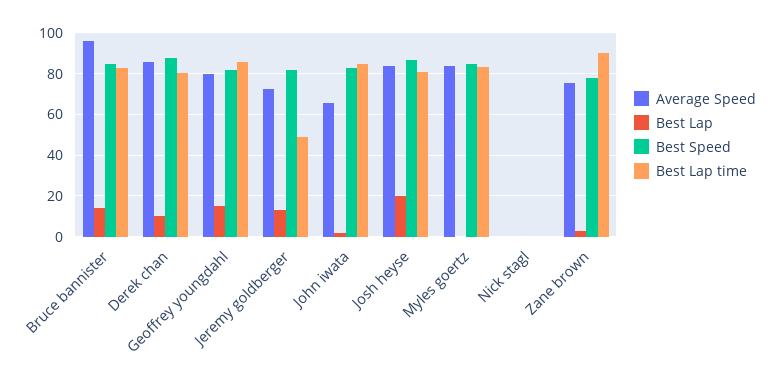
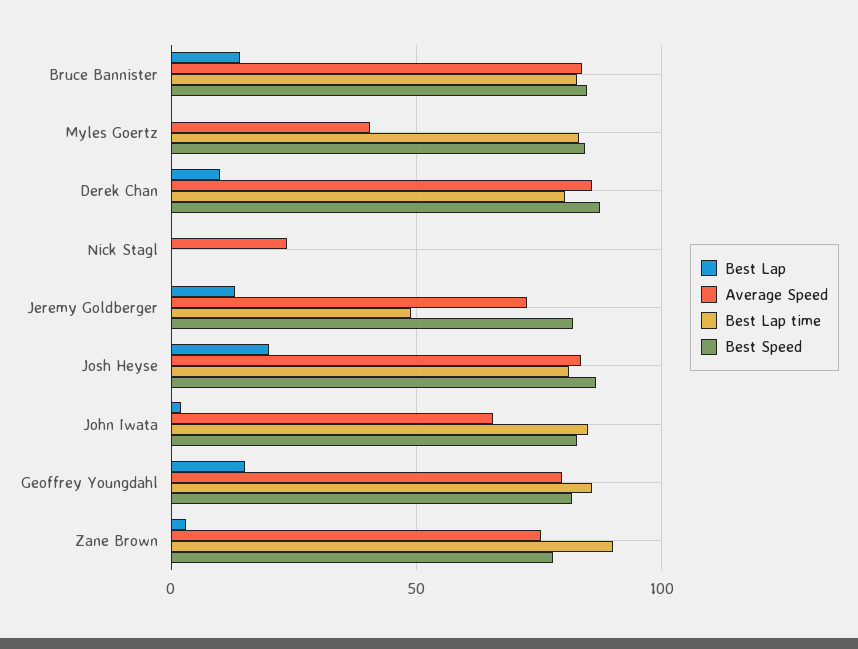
Average Speed, Bruce bannister: 95 -> 85
Average Speed, Myles goertz: 85 -> 40
Average Speed, Nick stagl: 0 -> 25

